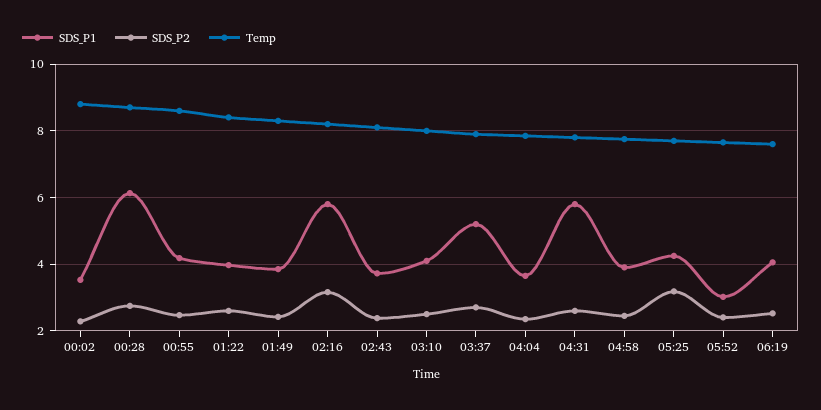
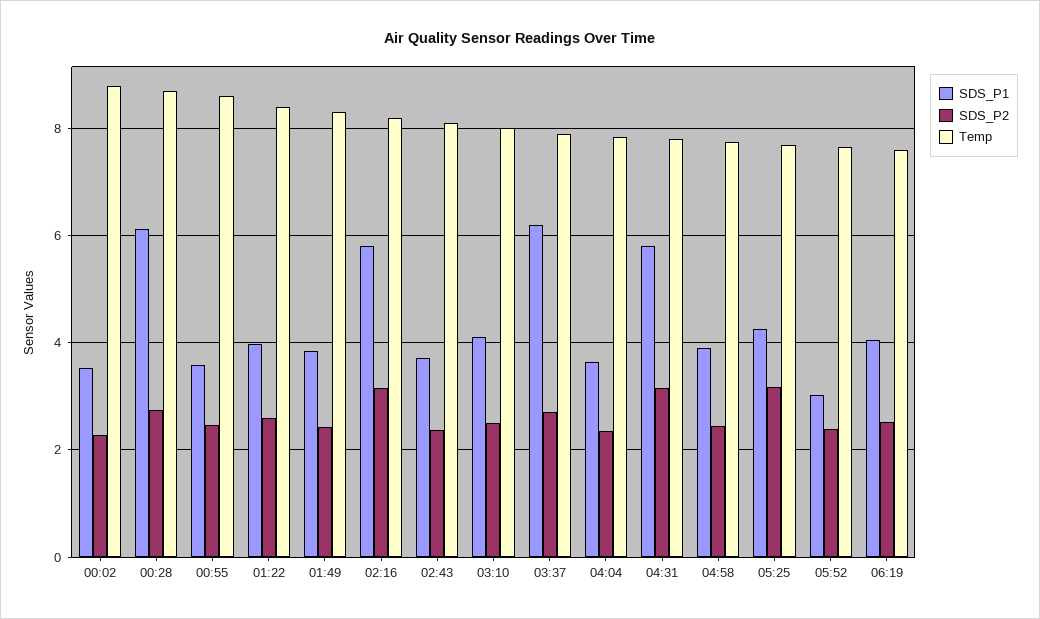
SDS_P1, 00:55: 4.2 -> 3.6
SDS_P1, 03:37: 5.2 -> 6.2
SDS_P2, 04:31: 2.6 -> 3.2

